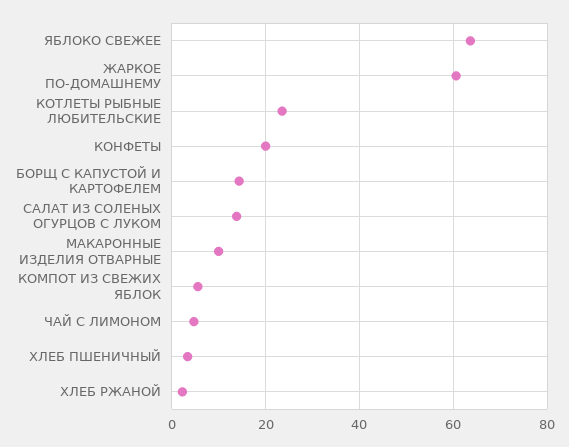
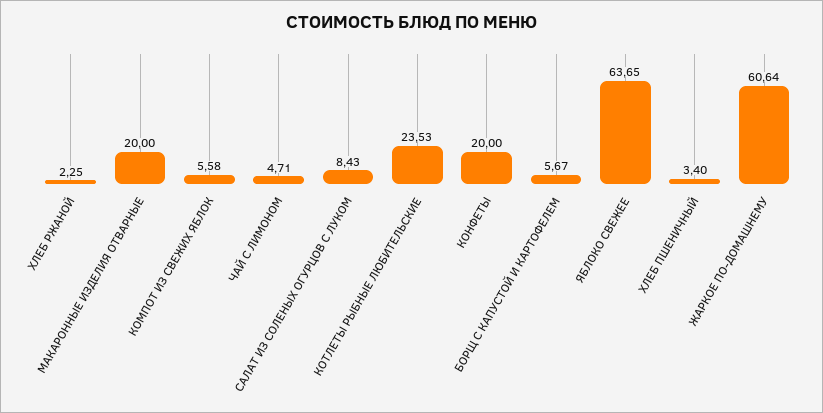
БОРЩ С КАПУСТОЙ И КАРТОФЕЛЕМ: 14 -> 5.67
САЛАТ ИЗ СОЛЕНЫХ ОГУРЦОВ С ЛУКОМ: 14 -> 8.43
МАКАРОННЫЕ ИЗДЕЛИЯ ОТВАРНЫЕ: 10 -> 20

